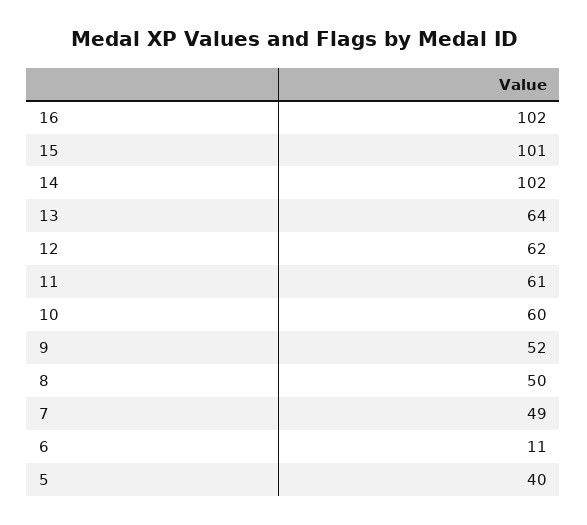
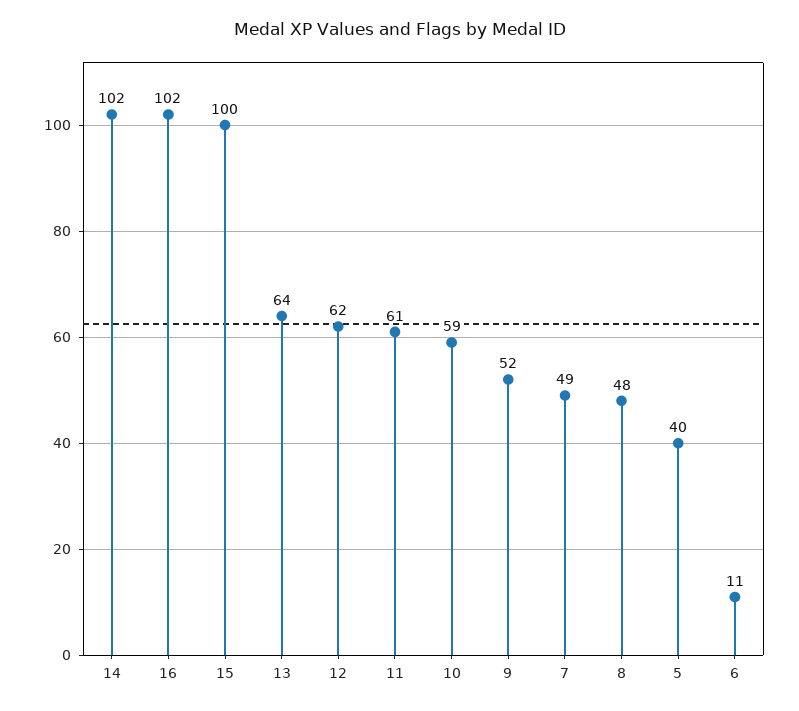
15: 101 -> 100
10: 60 -> 59
8: 50 -> 48

